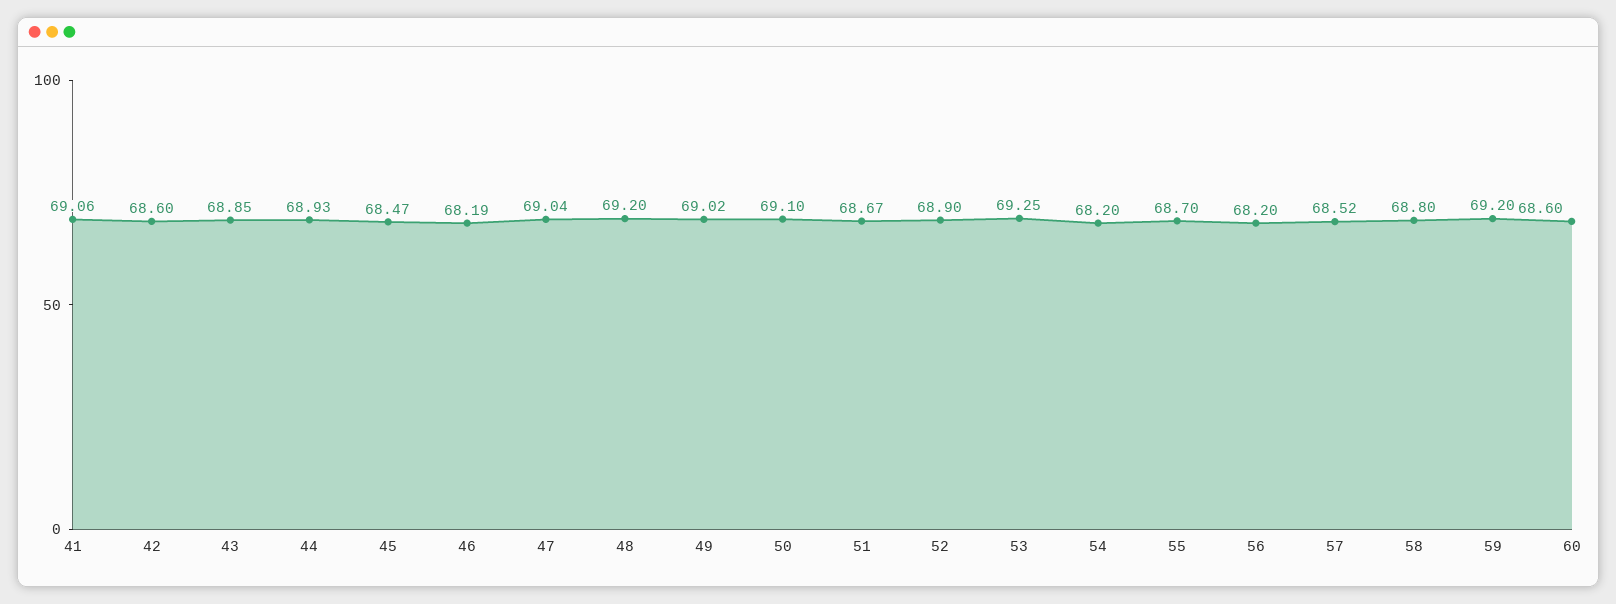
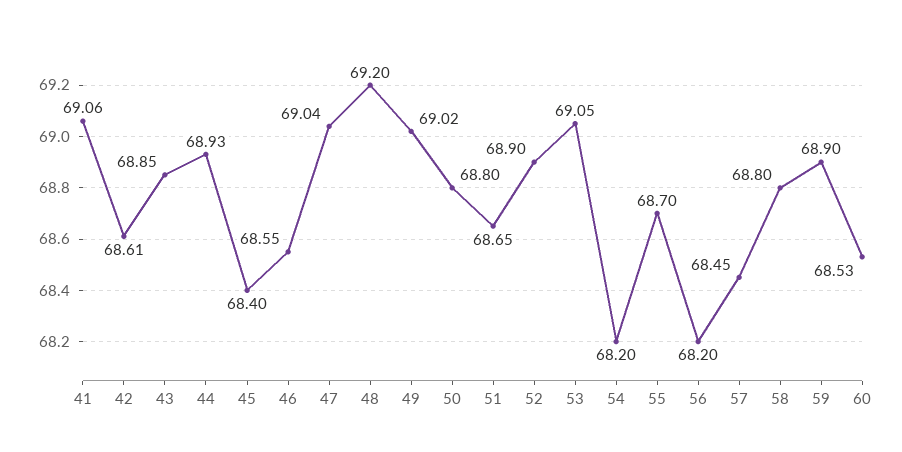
42: 68.6 -> 68.61
45: 68.47 -> 68.4
46: 68.19 -> 68.55
50: 69.1 -> 68.8
51: 68.67 -> 68.65
53: 69.25 -> 69.05
57: 68.52 -> 68.45
59: 69.2 -> 68.9
60: 68.6 -> 68.53

